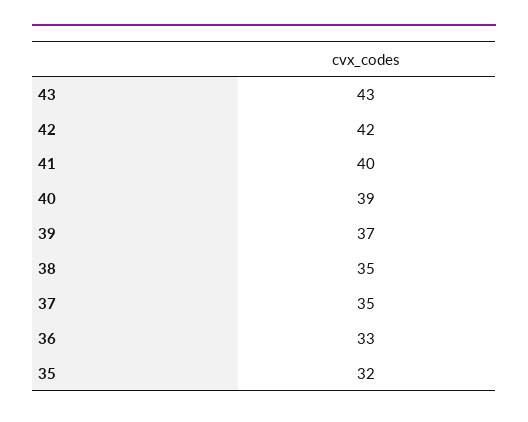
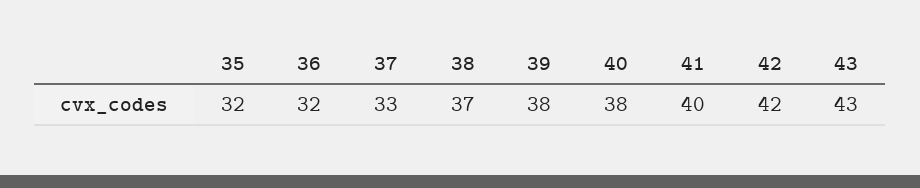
40: 39 -> 38
39: 37 -> 38
38: 35 -> 37
37: 35 -> 33
36: 33 -> 32

